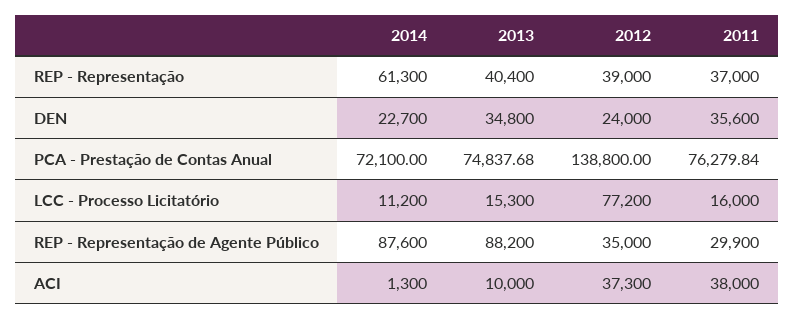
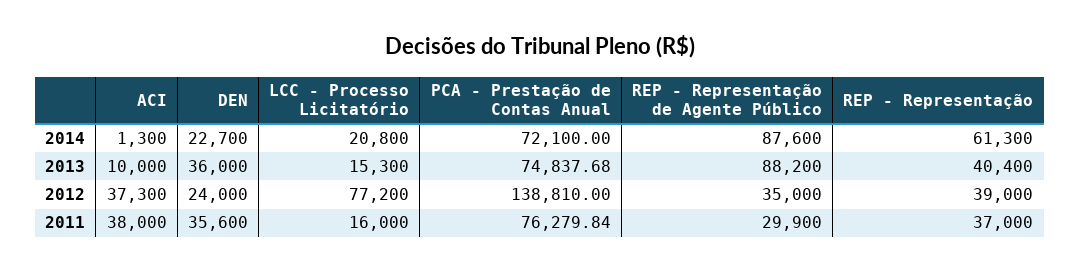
2013, DEN: 34800 -> 36000
2012, PCA - Prestação de Contas Anual: 138800 -> 138810
2014, LCC - Processo Licitatório: 11200 -> 20800

